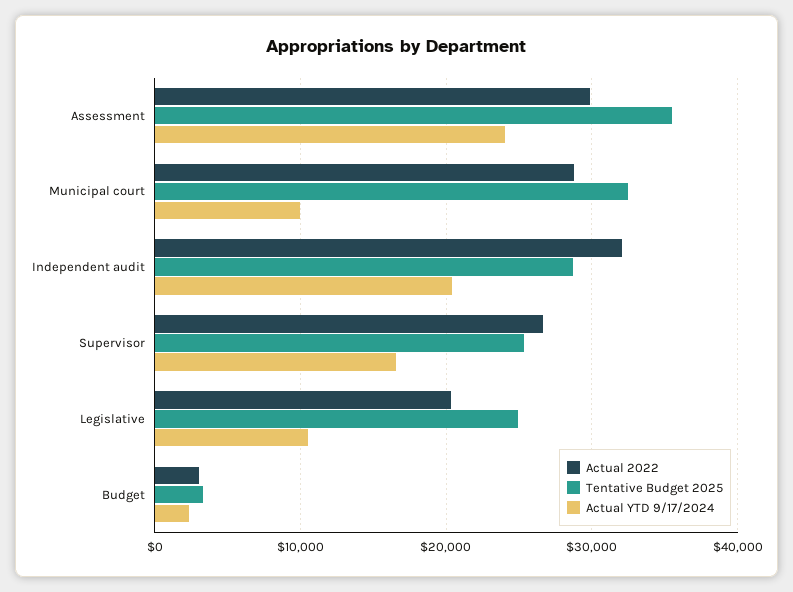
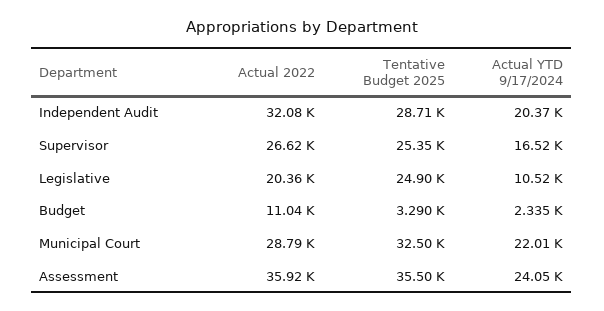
Actual 2022, Assessment: 30000 -> 35920
Actual YTD 9/17/2024, Municipal court: 10000 -> 22010
Actual 2022, Budget: 3000 -> 11040

